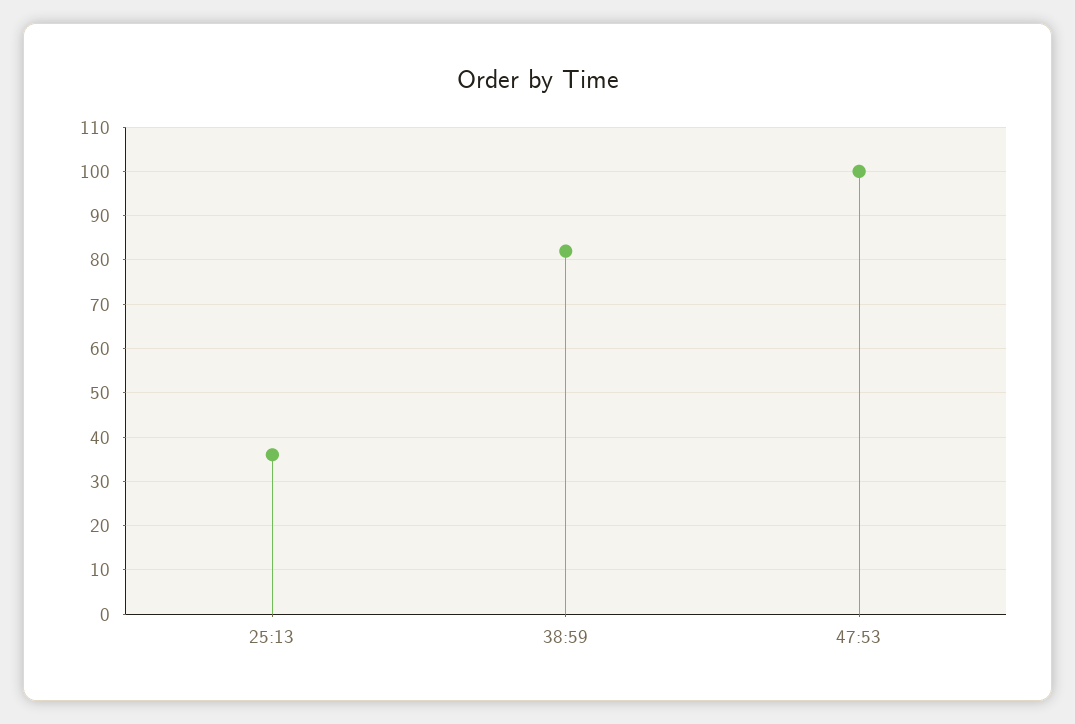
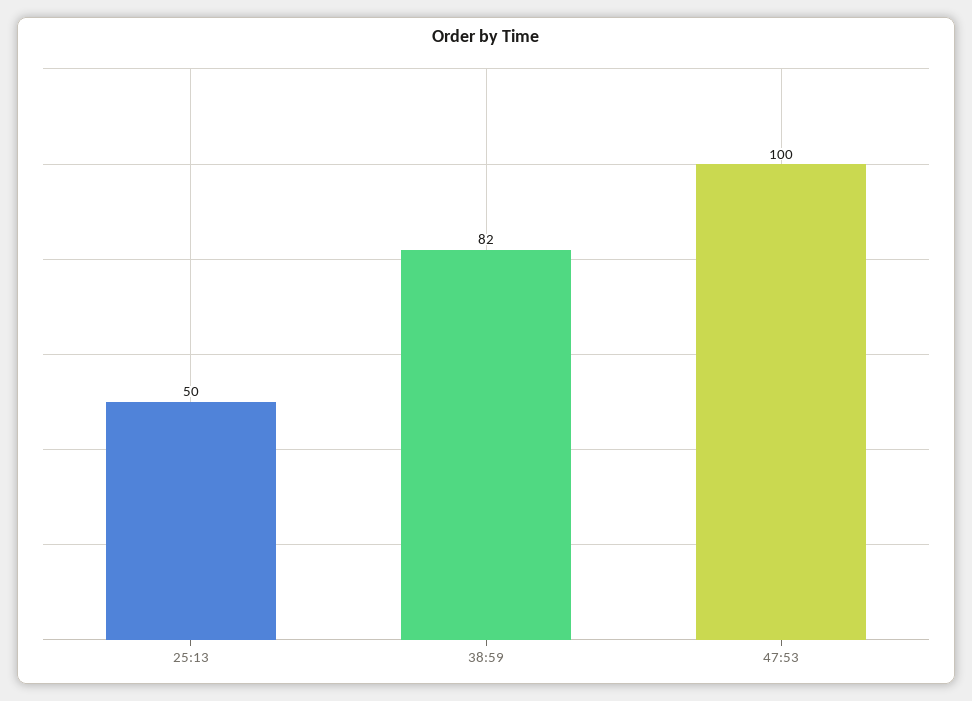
25:13: 35 -> 50

